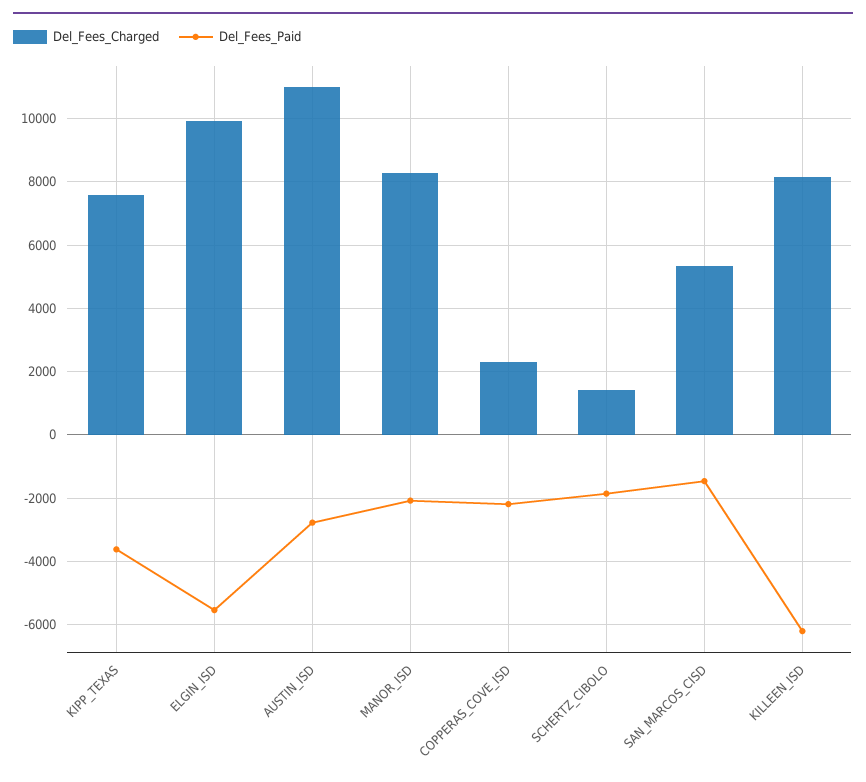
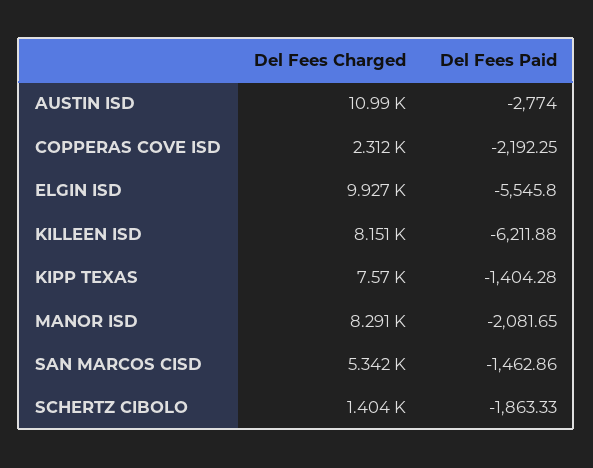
Del_Fees_Paid, KIPP_TEXAS: -3600 -> -1404.28

